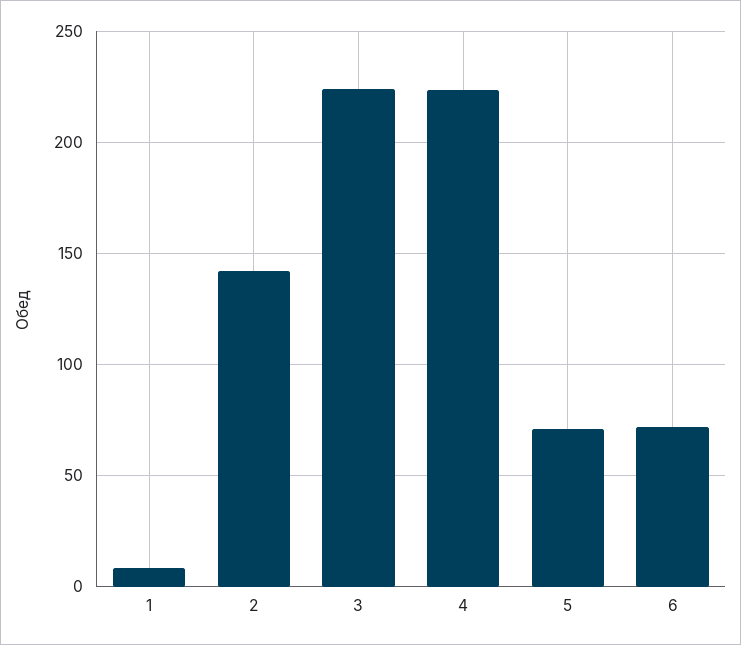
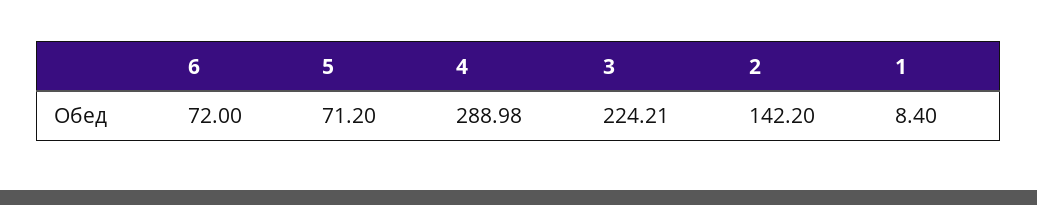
4: 225 -> 288.98

